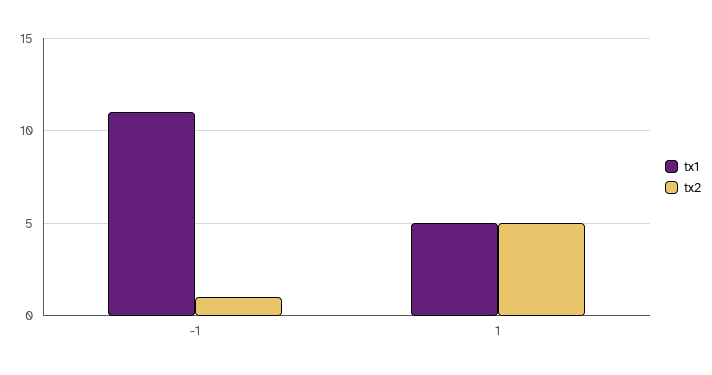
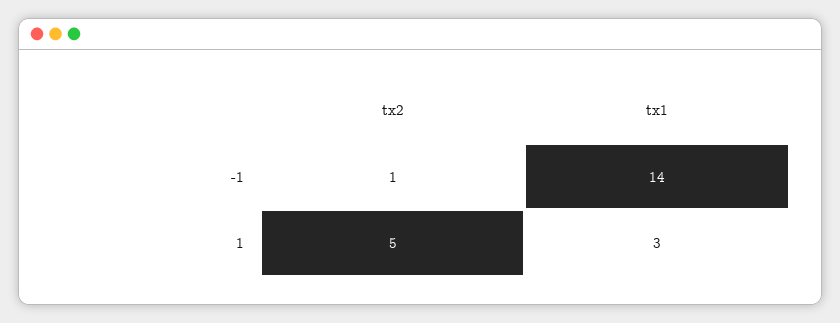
tx1, -1: 11 -> 14
tx1, 1: 5 -> 3

